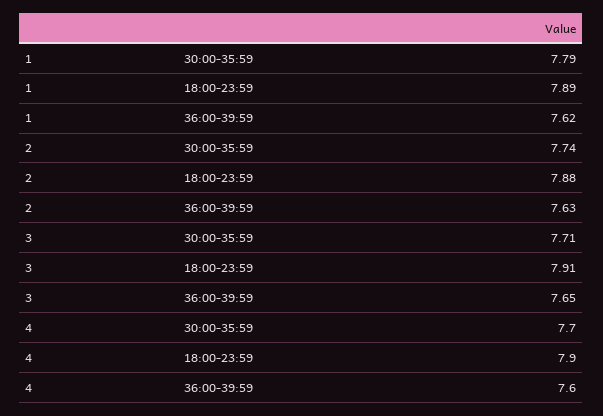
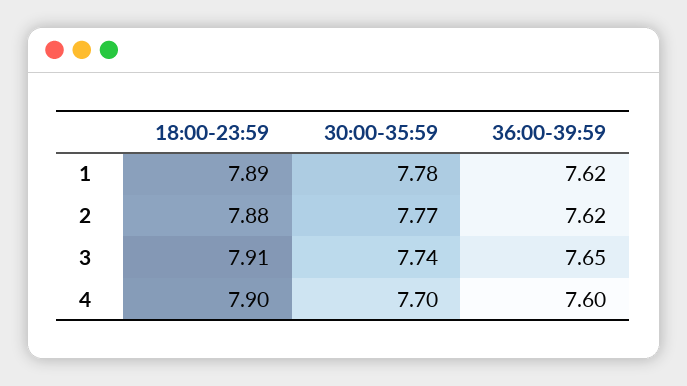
1, 30:00-35:59: 7.79 -> 7.78
2, 30:00-35:59: 7.74 -> 7.77
2, 36:00-39:59: 7.63 -> 7.62
3, 30:00-35:59: 7.71 -> 7.74

